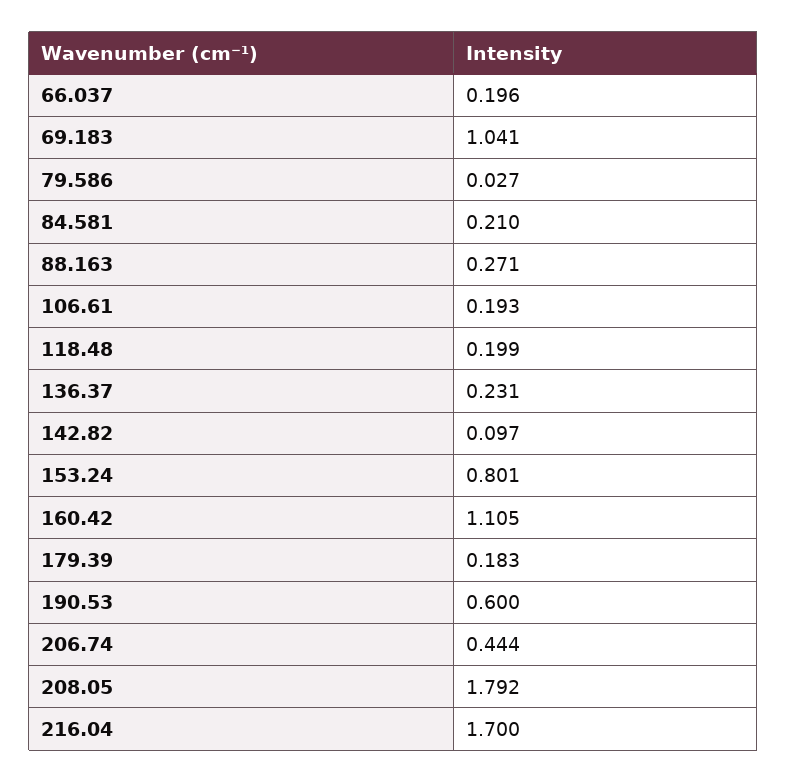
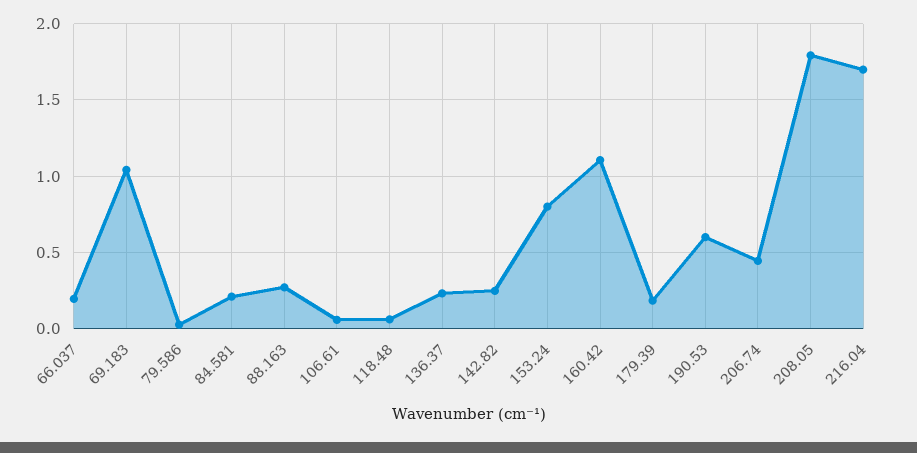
106.61: 0.193 -> 0.05
118.48: 0.199 -> 0.05
142.82: 0.097 -> 0.25

